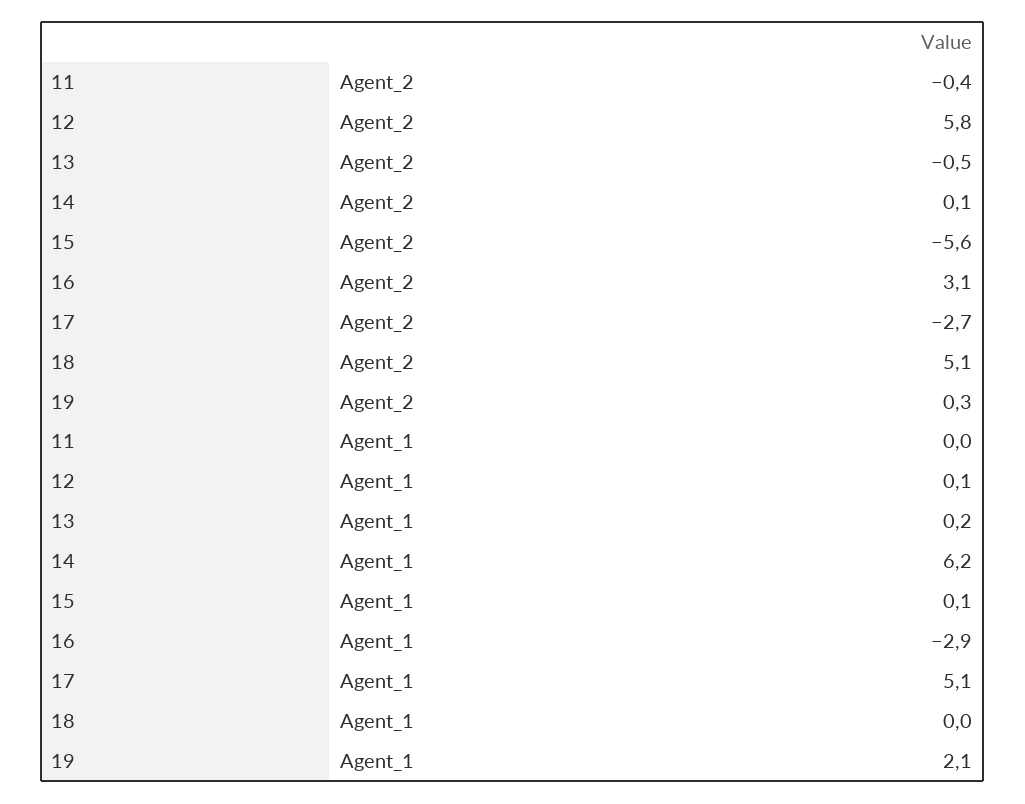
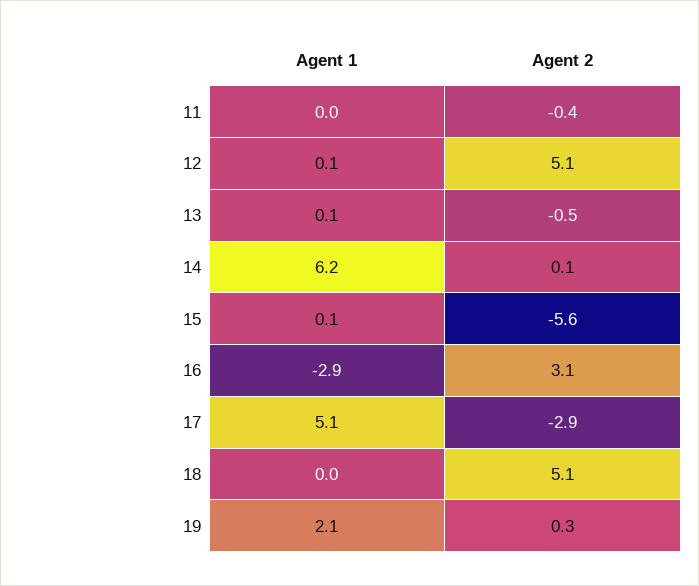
12, Agent_2: 5.8 -> 5.1
17, Agent_2: -2.7 -> -2.9
13, Agent_1: 0.2 -> 0.1

